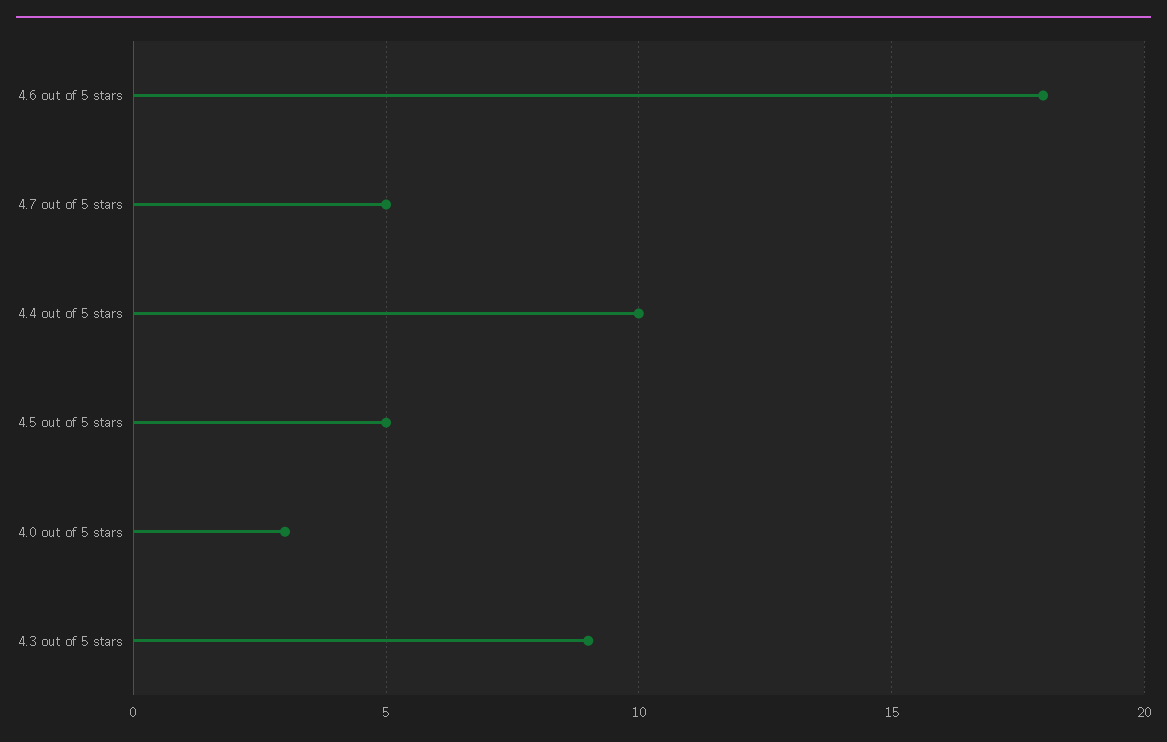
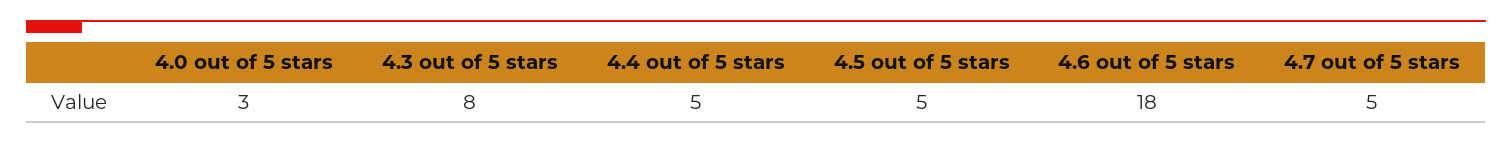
4.4 out of 5 stars: 10 -> 5
4.3 out of 5 stars: 9 -> 8

